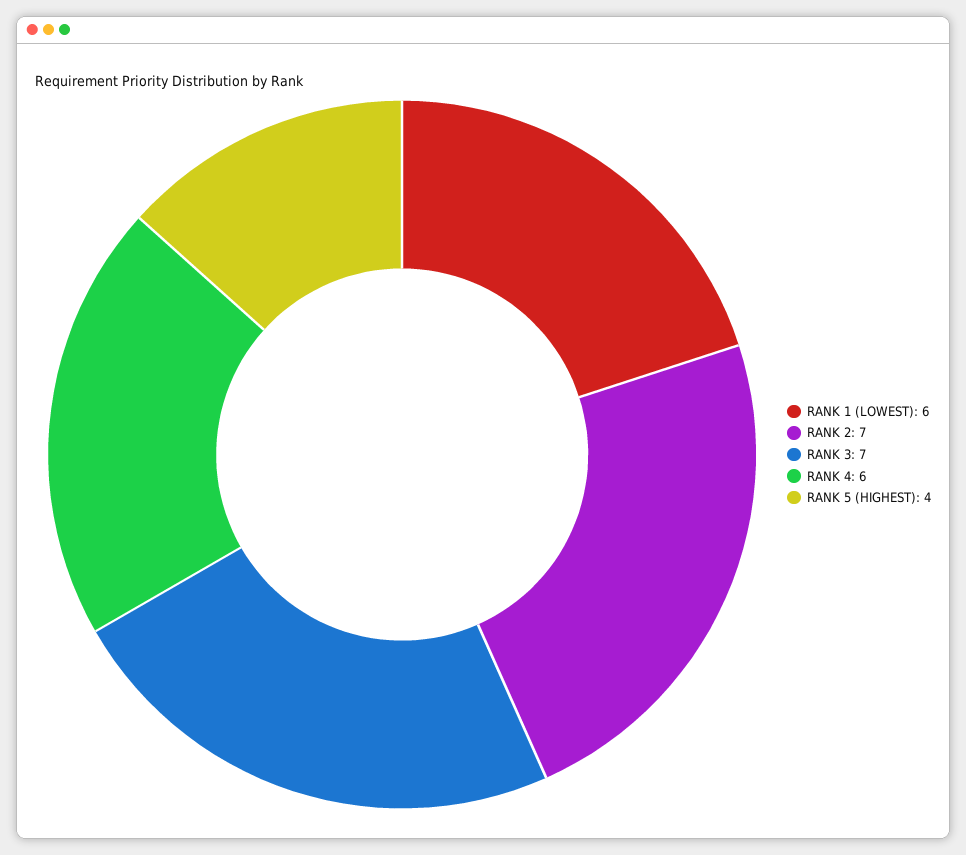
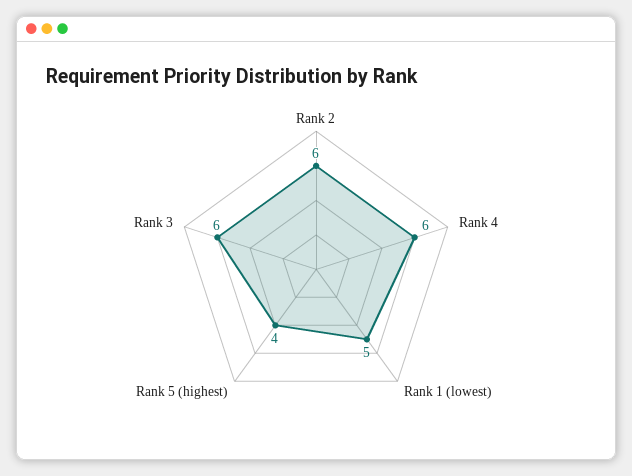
RANK 1 (LOWEST): 6 -> 5
RANK 2: 7 -> 6
RANK 3: 7 -> 6

